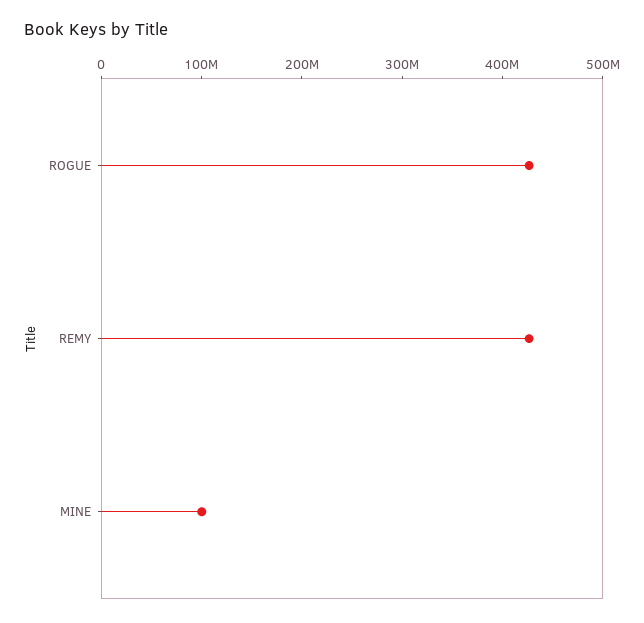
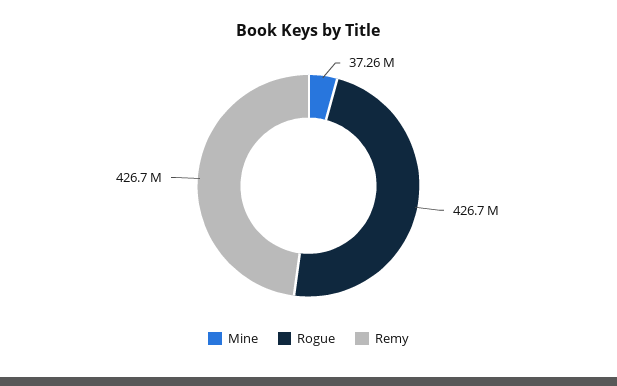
MINE: 100000000 -> 37260000

